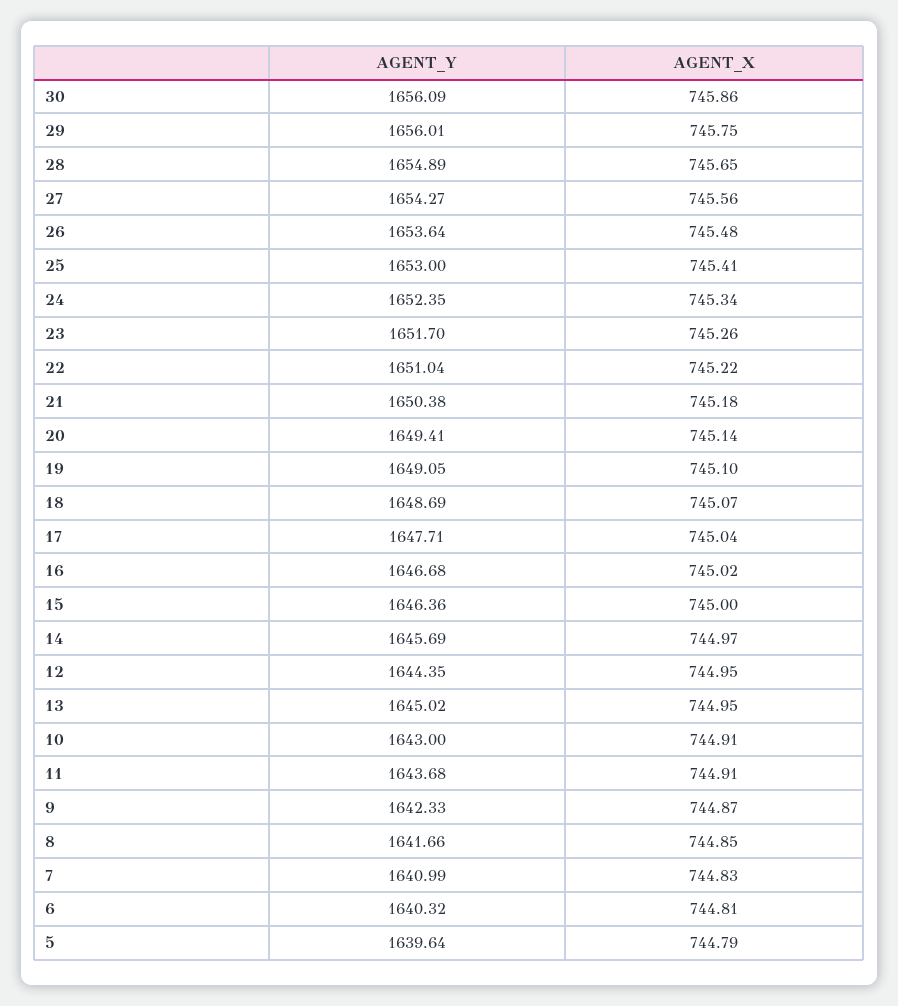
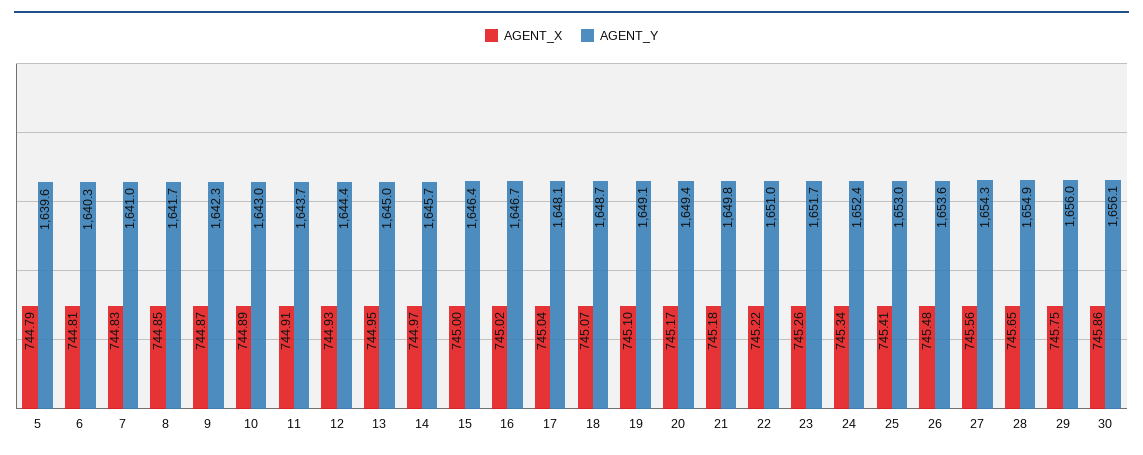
AGENT_Y, 21: 1650.38 -> 1649.8
AGENT_X, 20: 745.14 -> 745.17
AGENT_Y, 17: 1647.71 -> 1648.1
AGENT_X, 12: 744.95 -> 744.93
AGENT_X, 10: 744.91 -> 744.89

